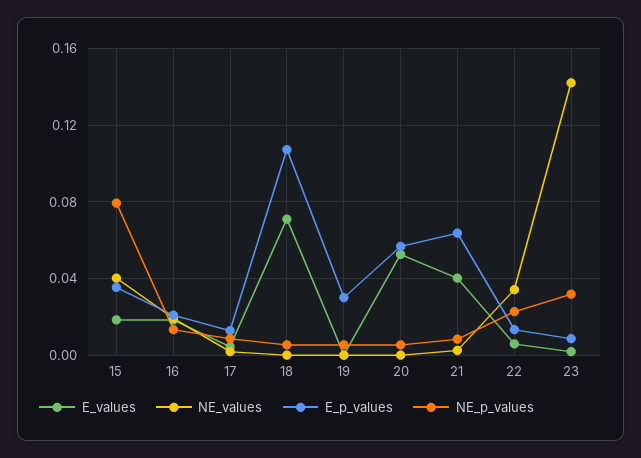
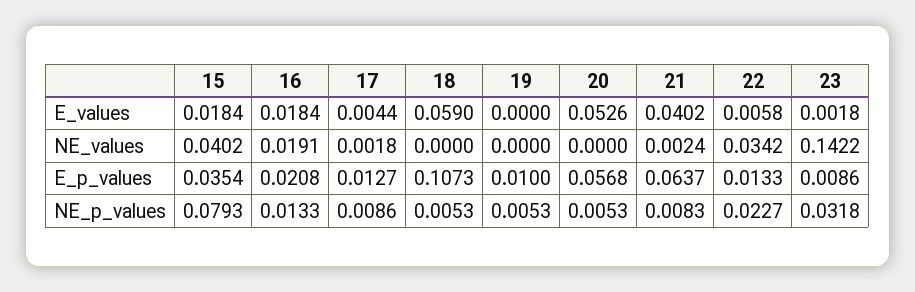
E_values, 18: 0.07 -> 0.059
E_p_values, 19: 0.03 -> 0.01

